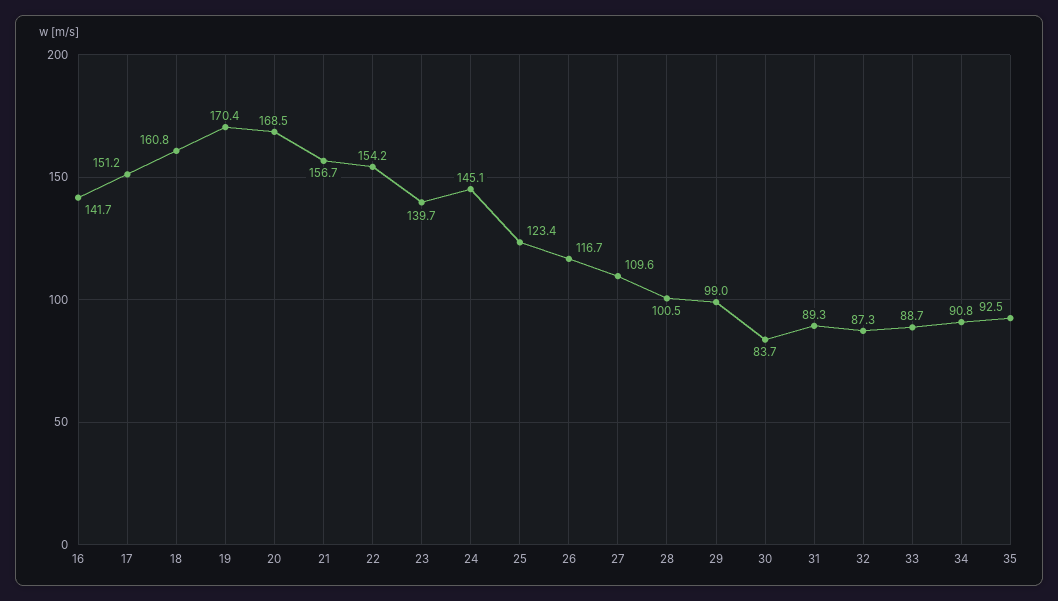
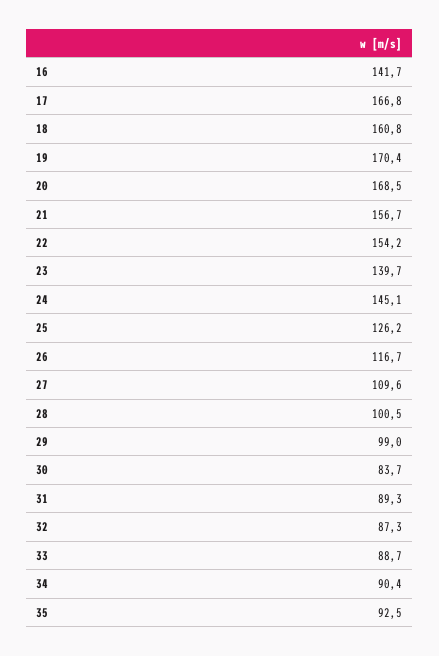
17: 151.2 -> 166.8
25: 123.4 -> 126.2
34: 90.8 -> 90.4

